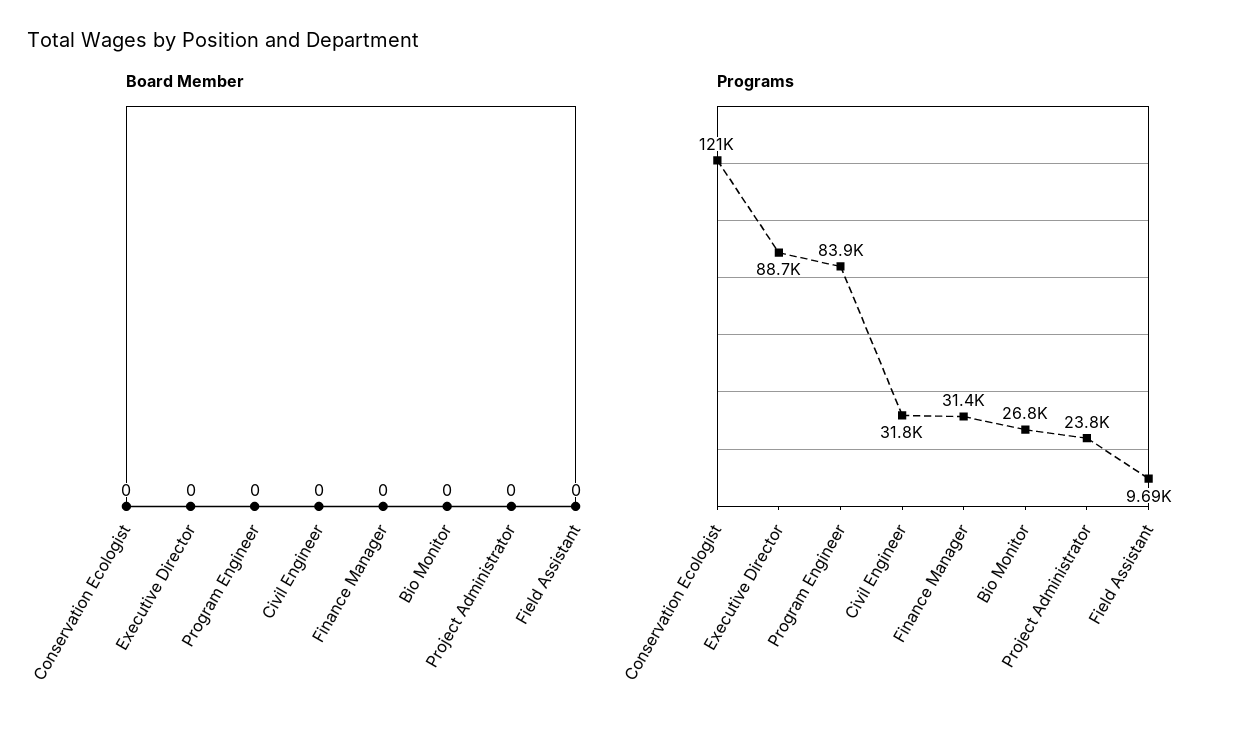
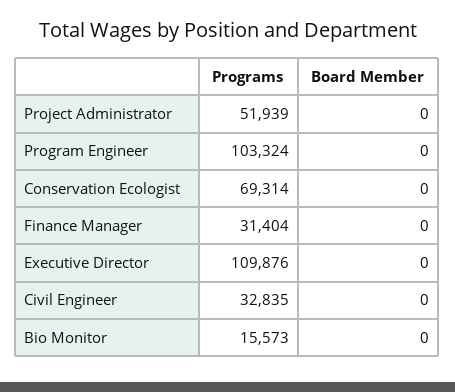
Board Member, Field Assistant: 0 -> none
Programs, Conservation Ecologist: 121000 -> 69314
Programs, Executive Director: 88700 -> 109876
Programs, Program Engineer: 83900 -> 103324
Programs, Civil Engineer: 31800 -> 32835
Programs, Bio Monitor: 26800 -> 15573
Programs, Project Administrator: 23800 -> 51939
Programs, Field Assistant: 9690 -> none

